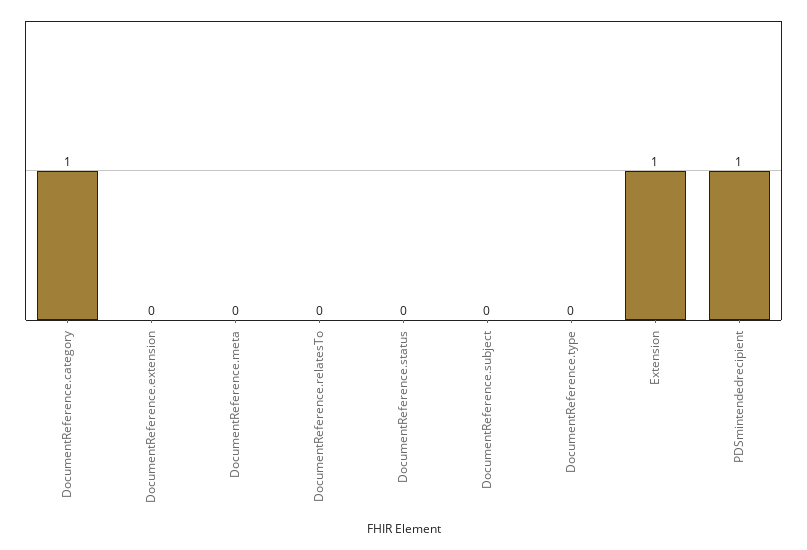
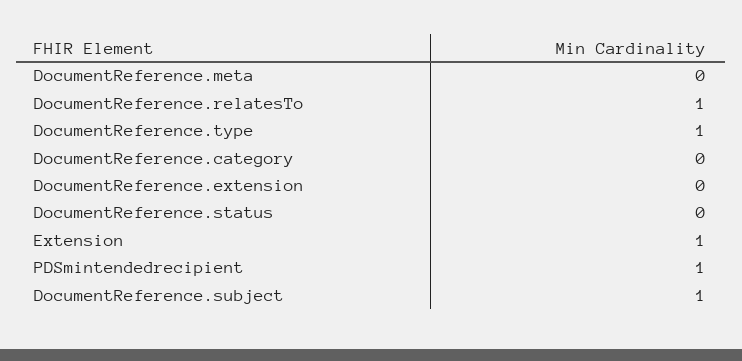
DocumentReference.category: 1 -> 0
DocumentReference.relatesTo: 0 -> 1
DocumentReference.subject: 0 -> 1
DocumentReference.type: 0 -> 1

